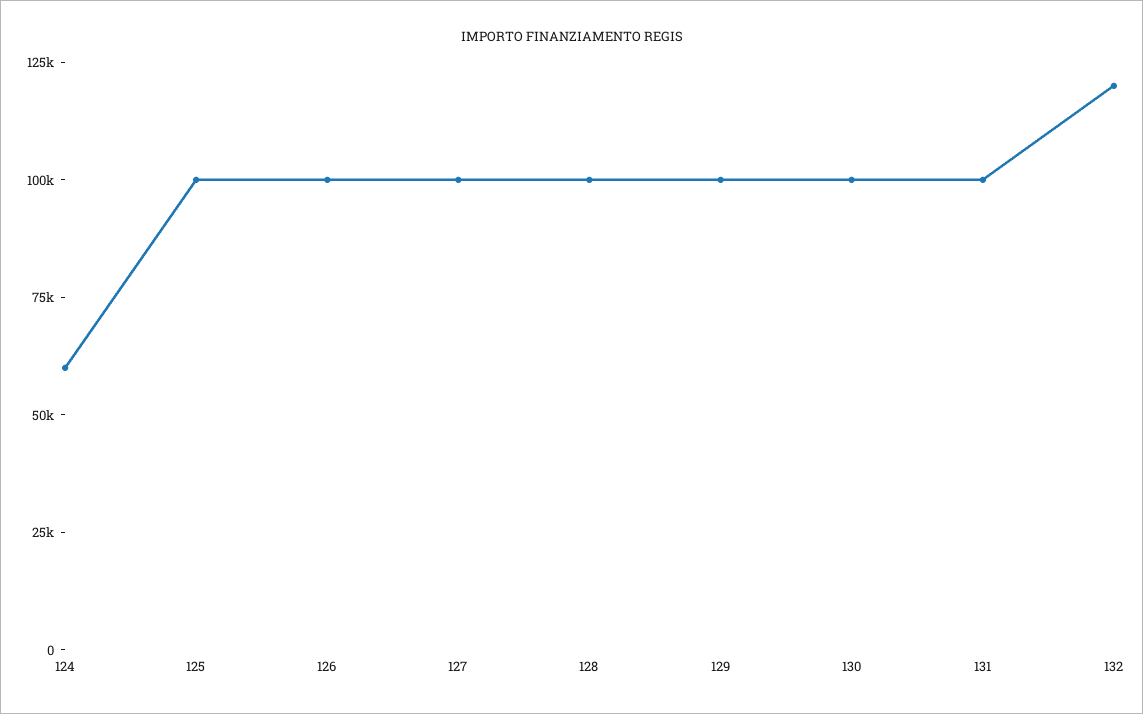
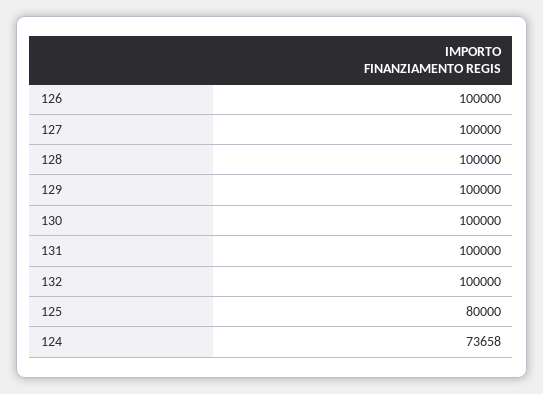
124: 60000 -> 73658
125: 100000 -> 80000
132: 120000 -> 100000

